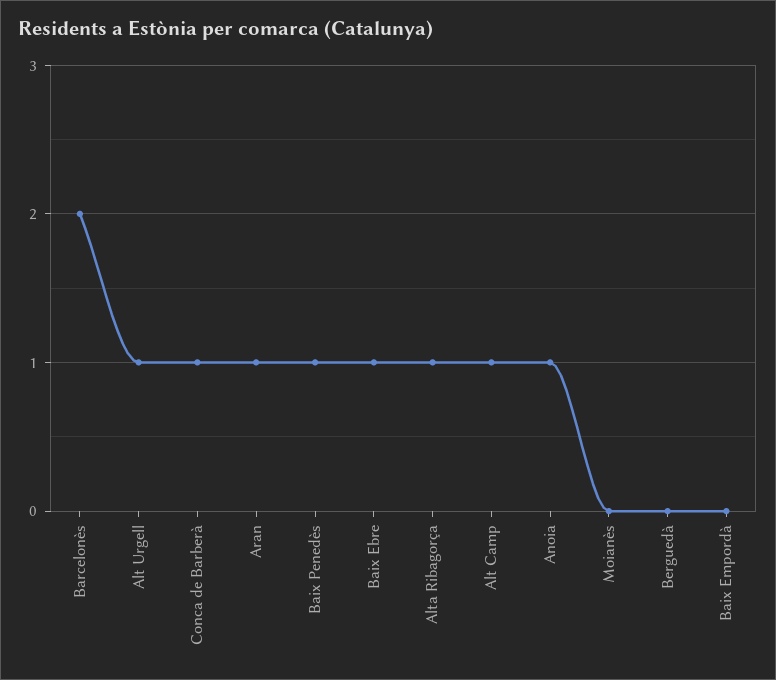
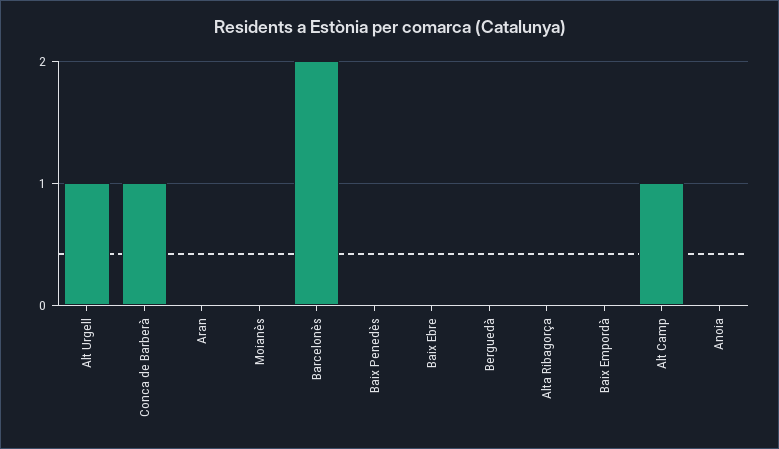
Aran: 1 -> 0
Baix Penedès: 1 -> 0
Baix Ebre: 1 -> 0
Alta Ribagorça: 1 -> 0
Anoia: 1 -> 0

